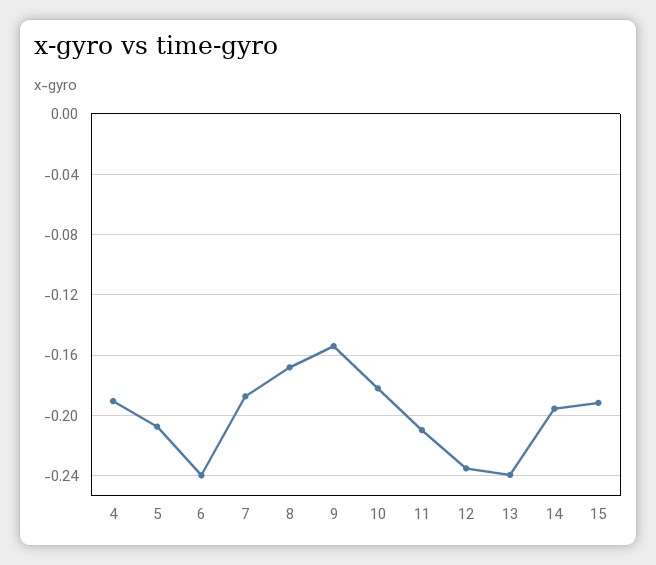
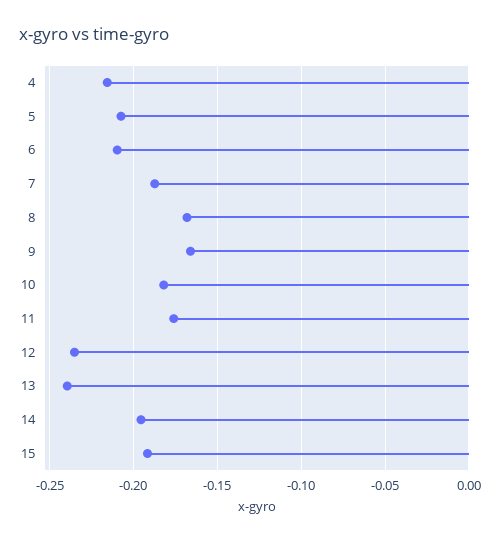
4: -0.19 -> -0.215
6: -0.24 -> -0.21
9: -0.155 -> -0.165
11: -0.21 -> -0.175

